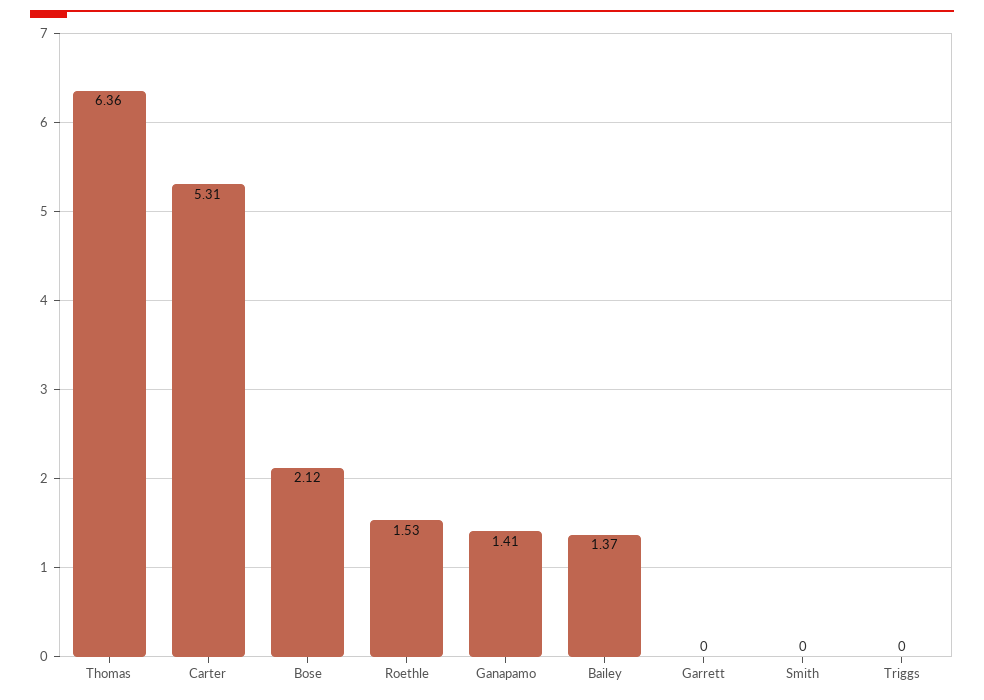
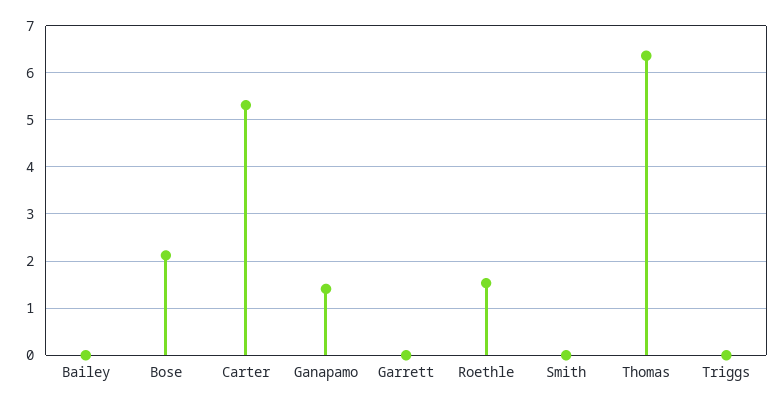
Bailey: 1.37 -> 0

